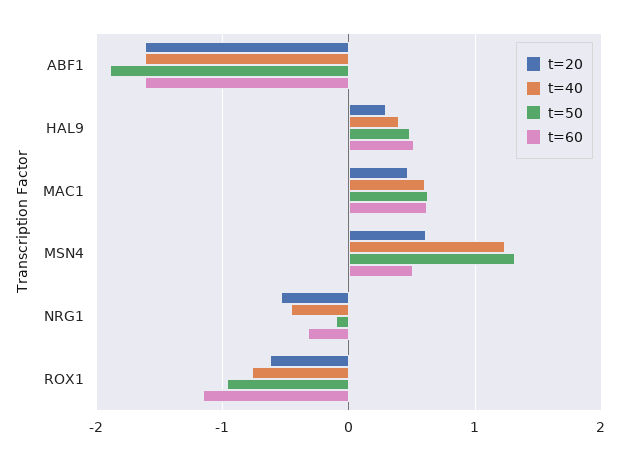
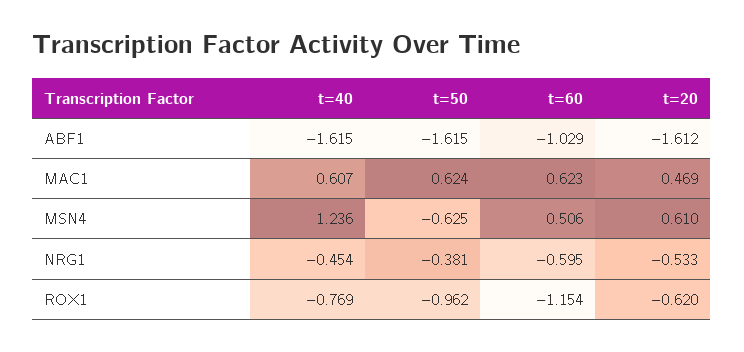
t=50, ABF1: -1.9 -> -1.615
t=60, ABF1: -1.6 -> -1.029
t=20, HAL9: 0.3 -> none
t=40, HAL9: 0.4 -> none
t=50, HAL9: 0.5 -> none
t=60, HAL9: 0.5 -> none
t=50, MSN4: 1.3 -> -0.625
t=50, NRG1: -0.1 -> -0.381
t=60, NRG1: -0.3 -> -0.595

